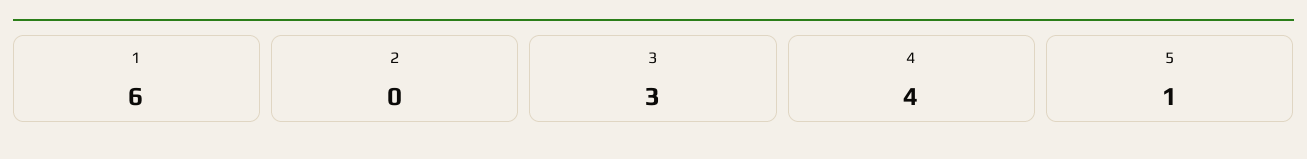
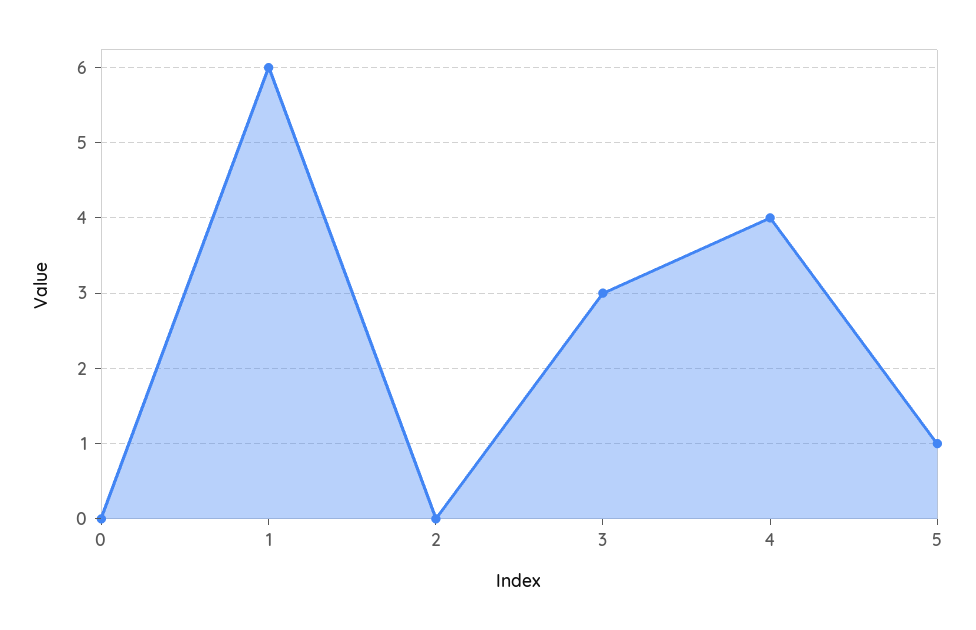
0: none -> 0

